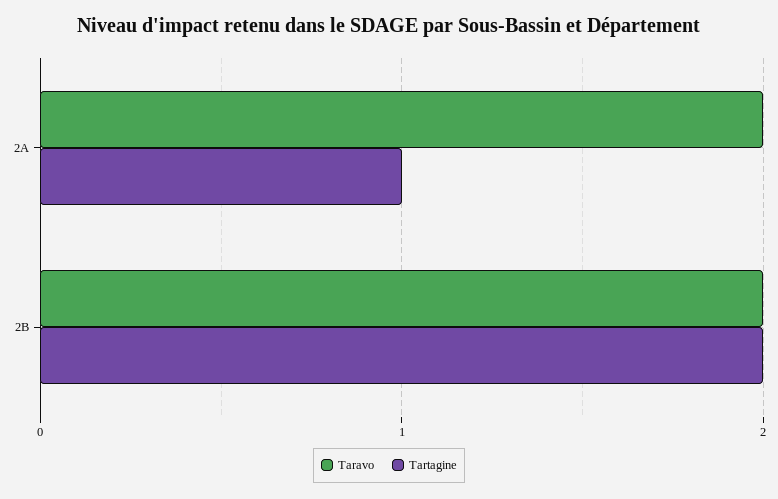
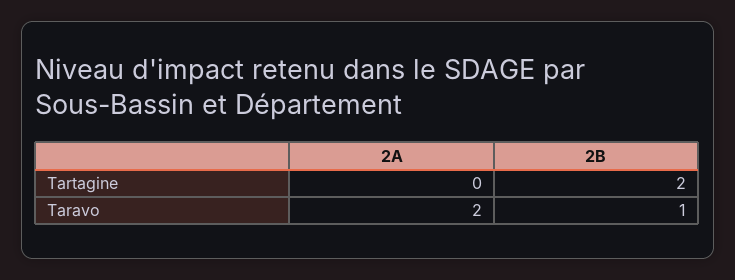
Tartagine, 2A: 1 -> 0
Taravo, 2B: 2 -> 1

